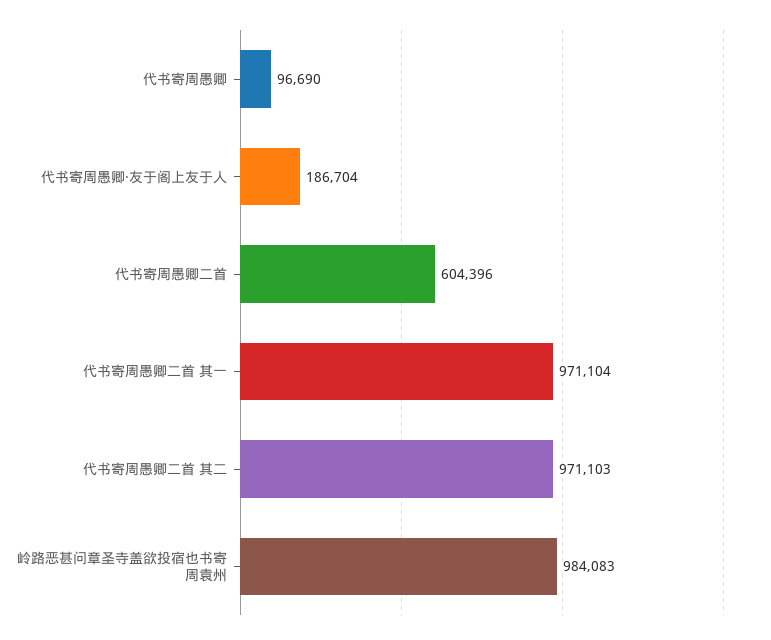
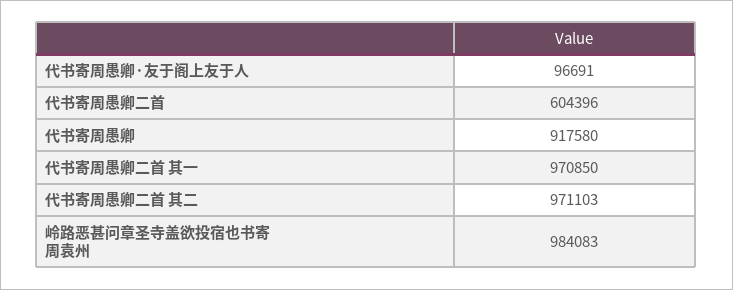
代书寄周愚卿: 96690 -> 917580
代书寄周愚卿·友于阁上友于人: 186704 -> 96691
代书寄周愚卿二首 其一: 971104 -> 970850

